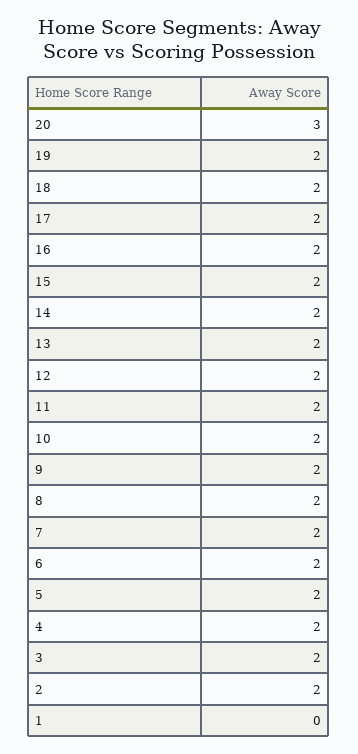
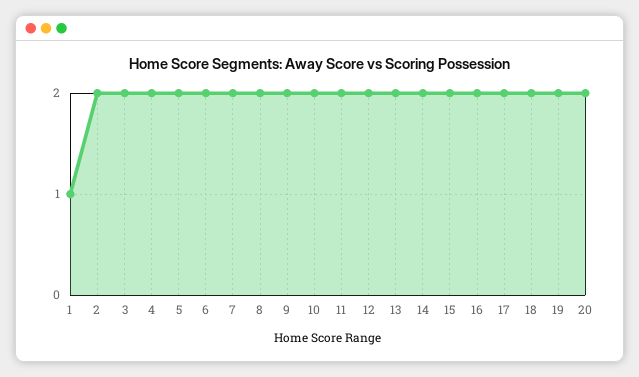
20: 3 -> 2
1: 0 -> 1

